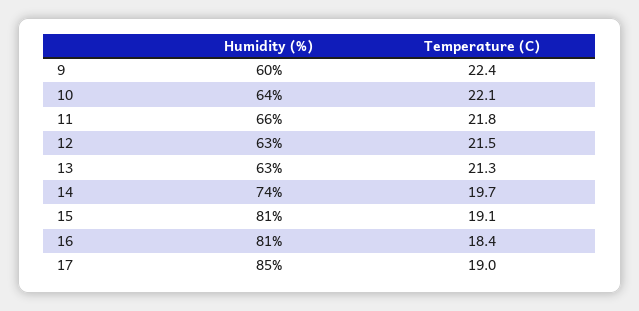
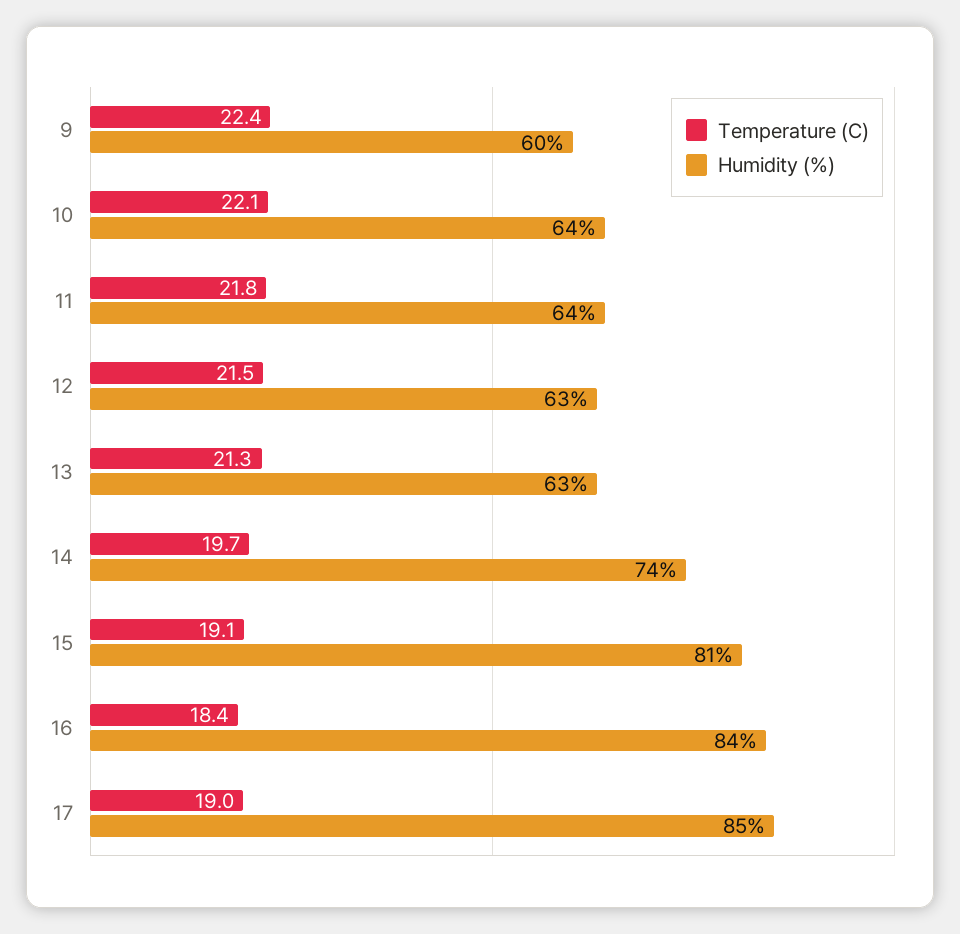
Humidity (%), 11: 66 -> 64
Humidity (%), 16: 81 -> 84

